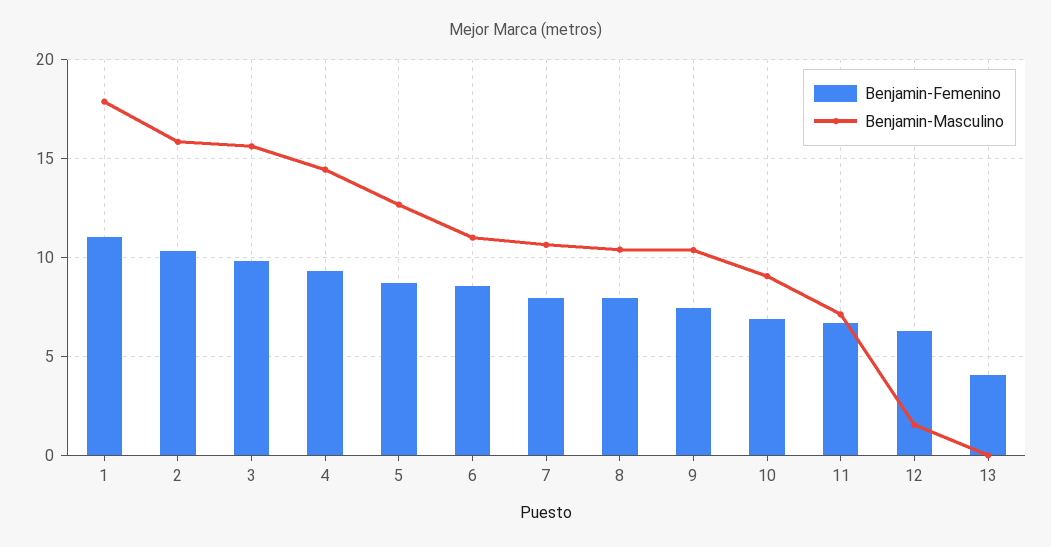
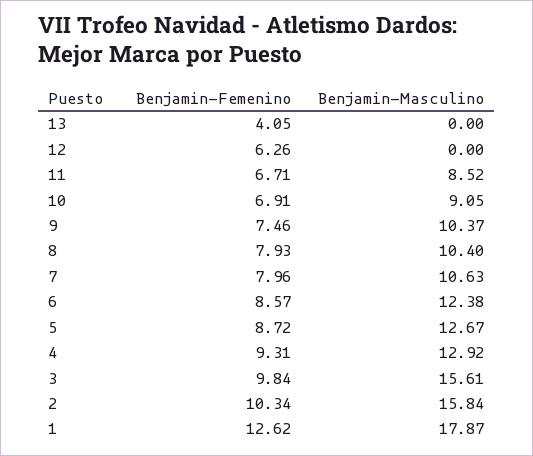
Benjamin-Femenino, 1: 11 -> 12.62
Benjamin-Masculino, 4: 14.5 -> 12.92
Benjamin-Masculino, 6: 11 -> 12.38
Benjamin-Masculino, 11: 7 -> 8.52
Benjamin-Masculino, 12: 1.5 -> 0

